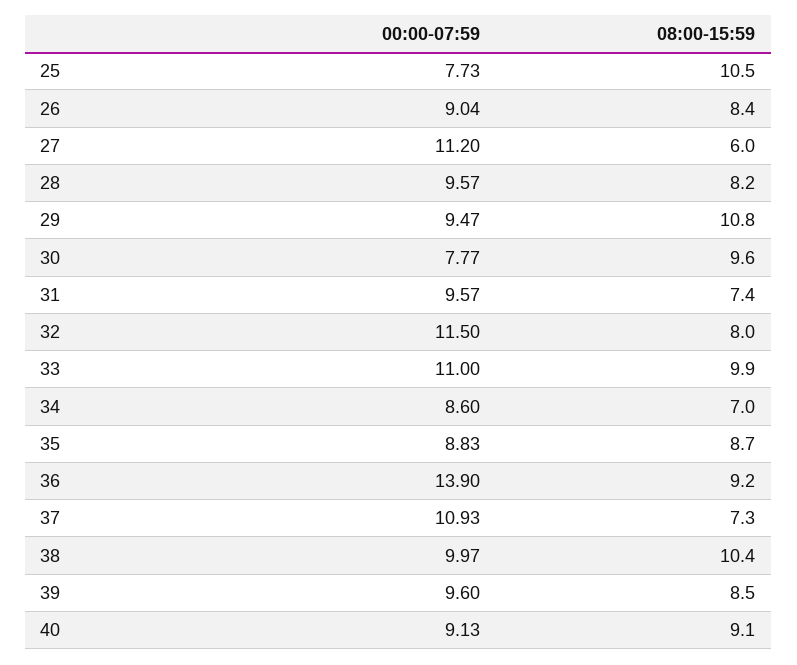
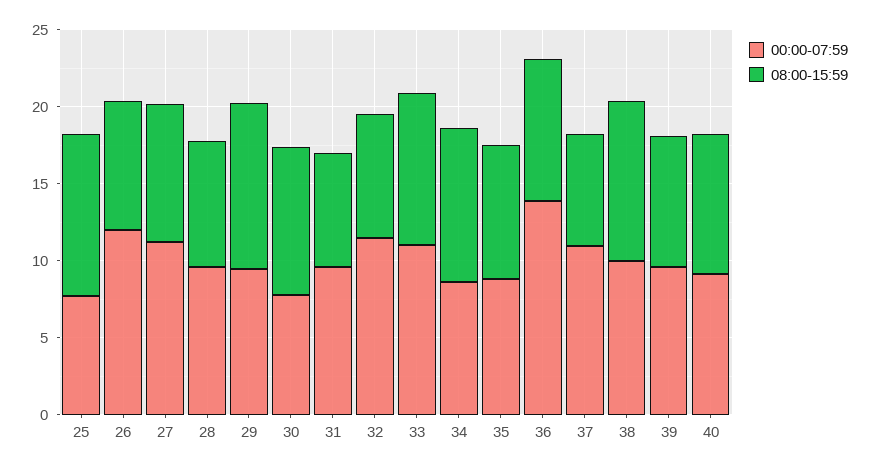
00:00-07:59, 26: 9.04 -> 12
08:00-15:59, 27: 6 -> 9
08:00-15:59, 34: 7 -> 10

